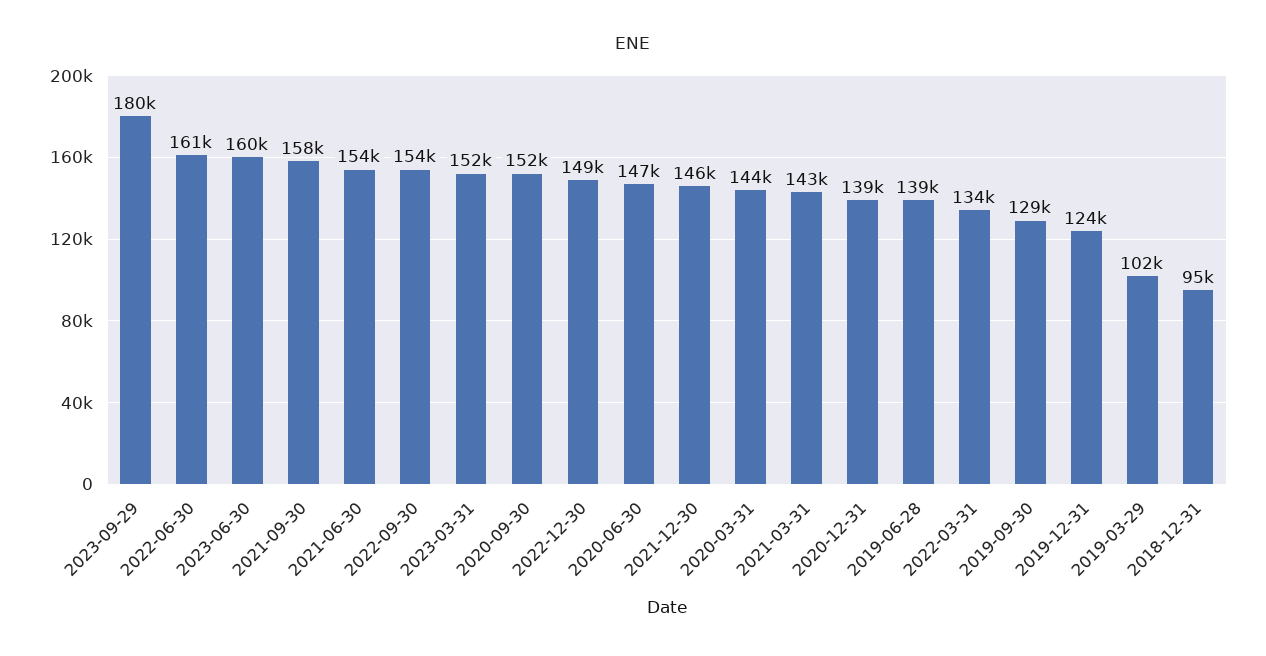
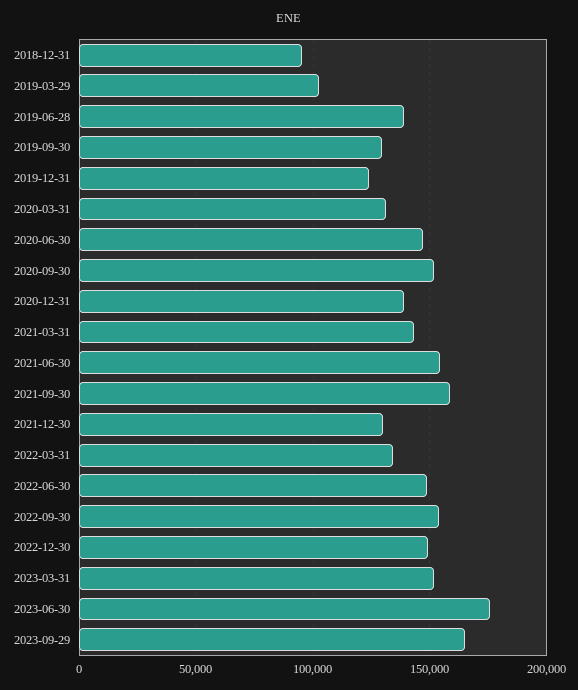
2023-09-29: 180000 -> 165000
2022-06-30: 161000 -> 150000
2023-06-30: 160000 -> 175000
2021-12-30: 146000 -> 130000
2020-03-31: 144000 -> 130000

